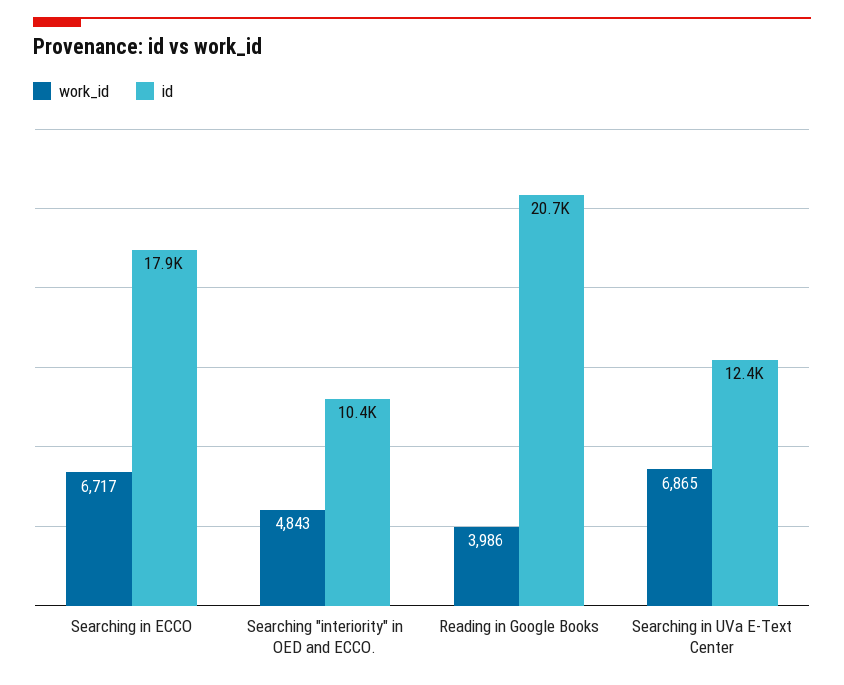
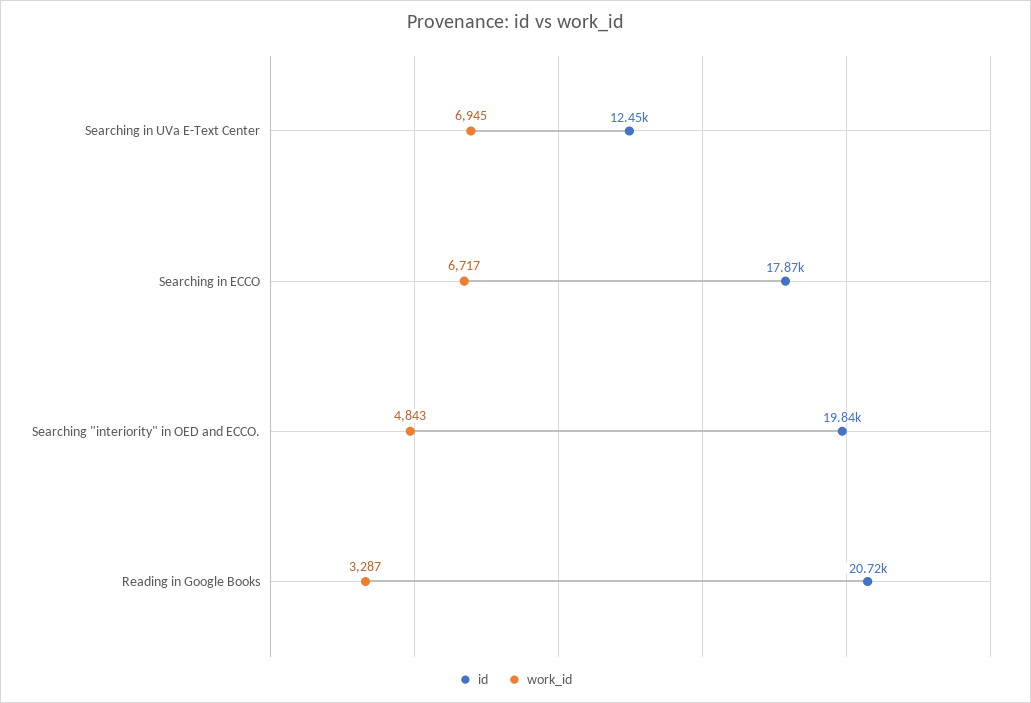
id, Searching "interiority" in OED and ECCO.: 10400 -> 19840
work_id, Reading in Google Books: 3986 -> 3287
work_id, Searching in UVa E-Text Center: 6865 -> 6945

